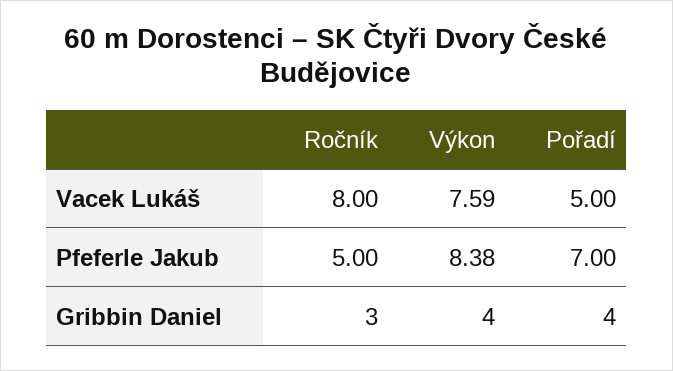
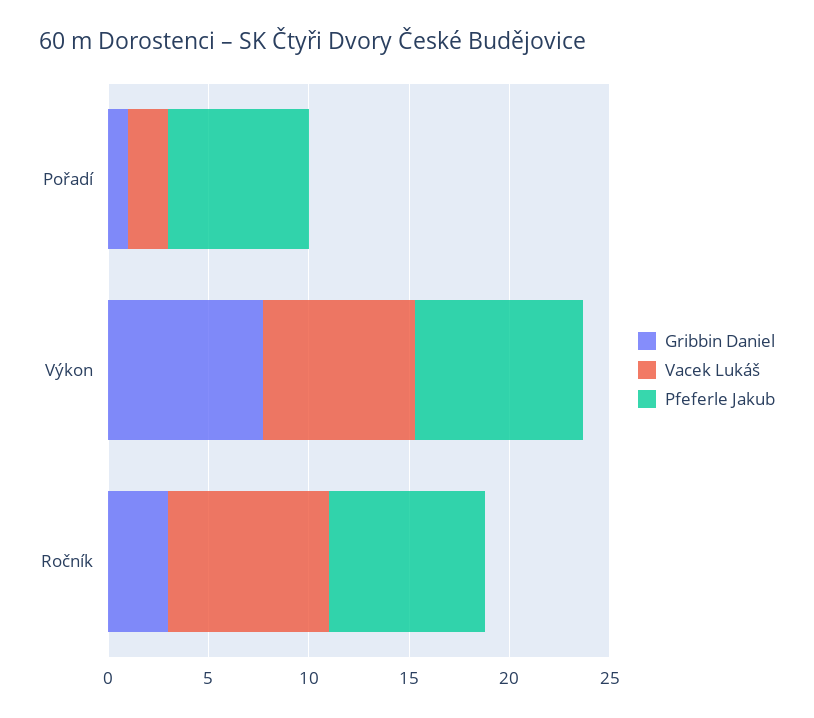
Vacek Lukáš, Pořadí: 5 -> 2
Pfeferle Jakub, Ročník: 5 -> 8
Gribbin Daniel, Výkon: 4 -> 8
Gribbin Daniel, Pořadí: 4 -> 1

